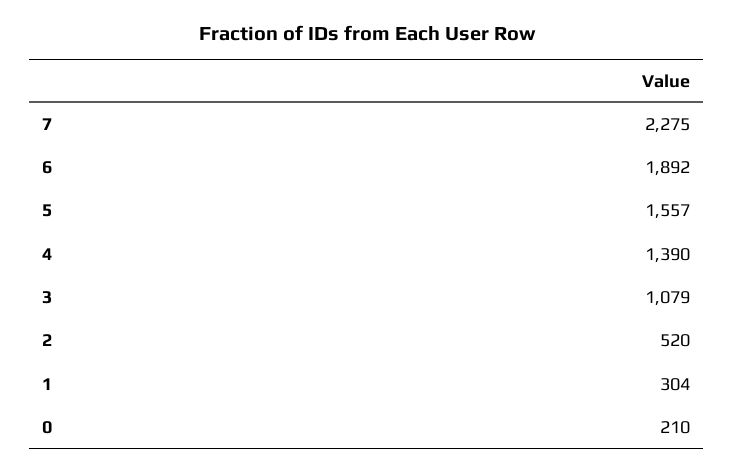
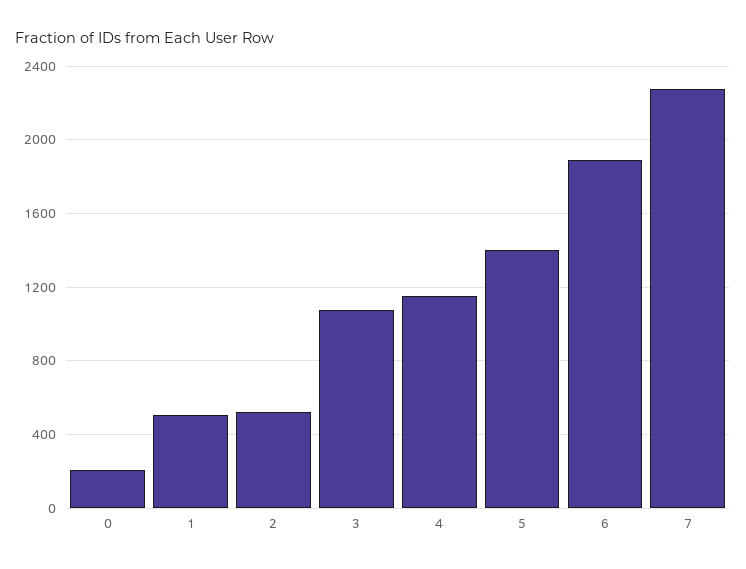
5: 1557 -> 1400
4: 1390 -> 1150
1: 304 -> 500

